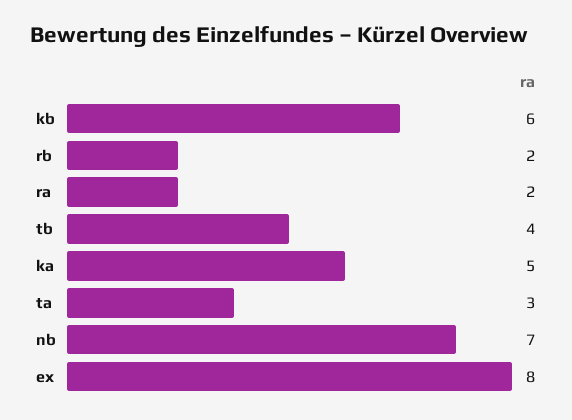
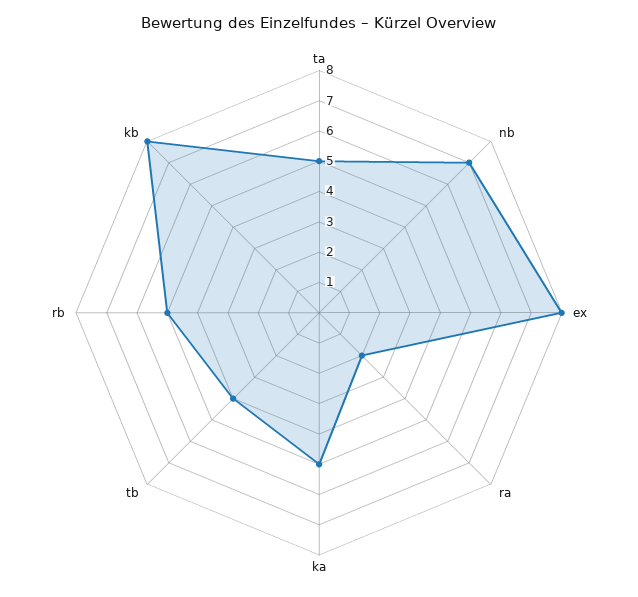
kb: 6 -> 8
rb: 2 -> 5
ta: 3 -> 5

